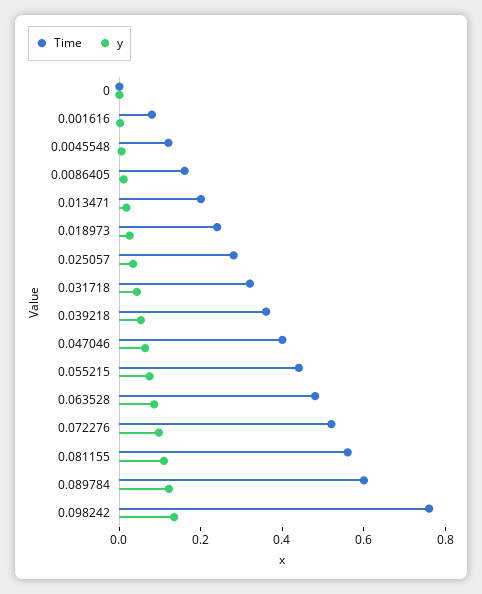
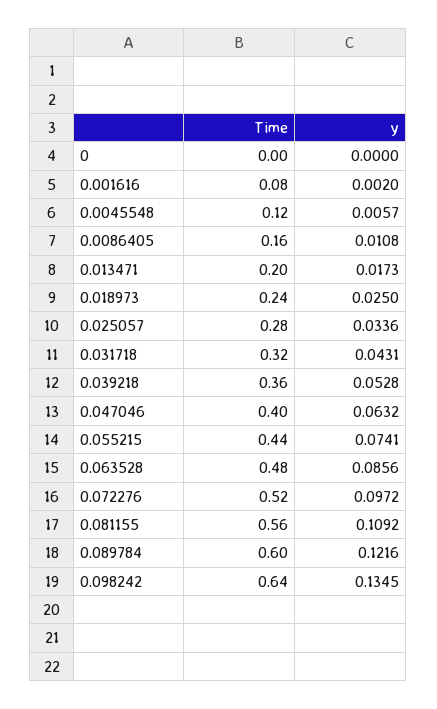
Time, 0.098242: 0.75 -> 0.64

